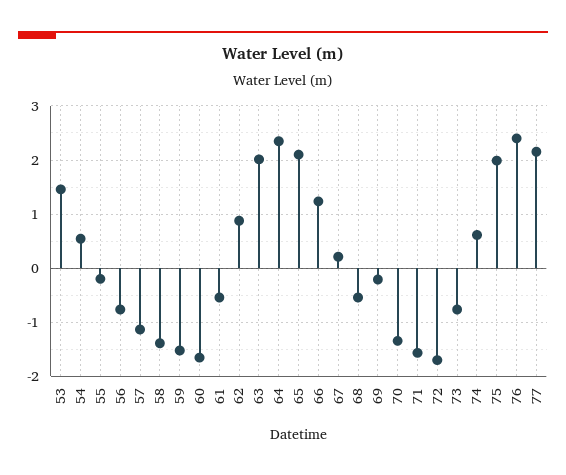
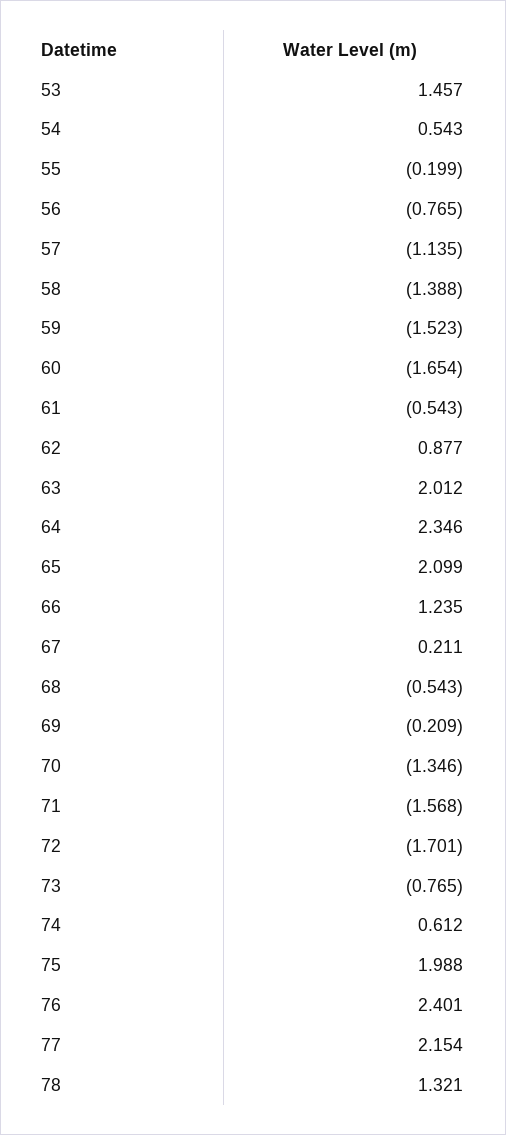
78: none -> 1.321

